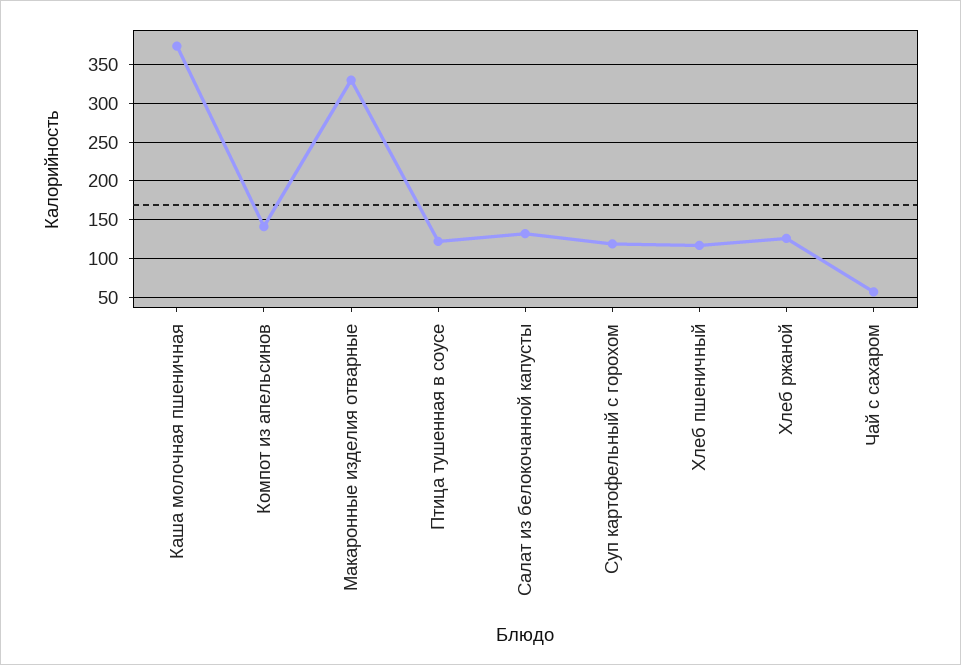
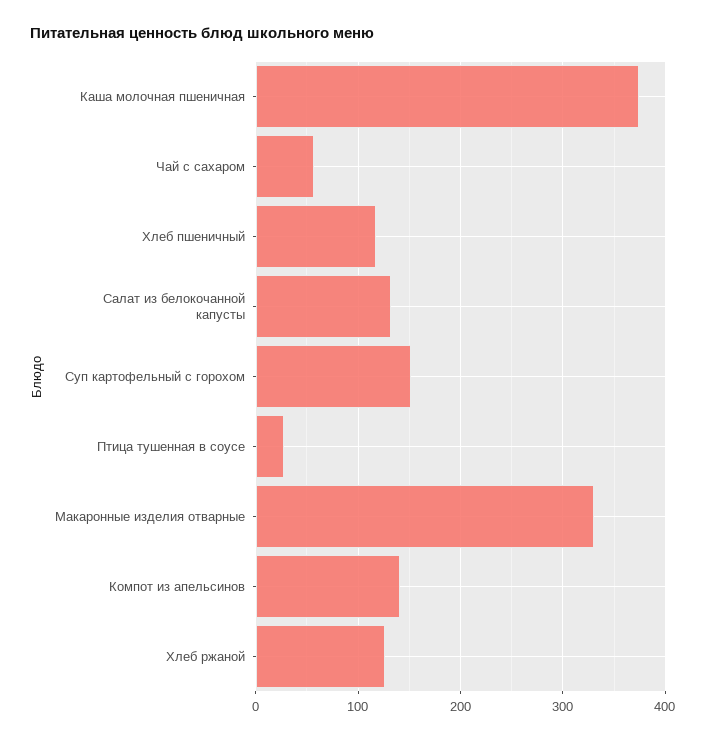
Птица тушенная в соусе: 120 -> 30
Суп картофельный с горохом: 120 -> 150

